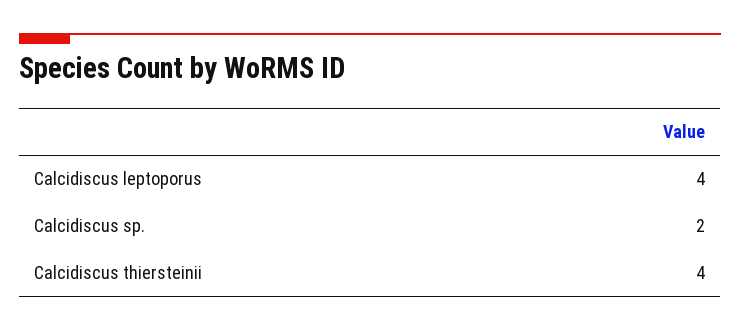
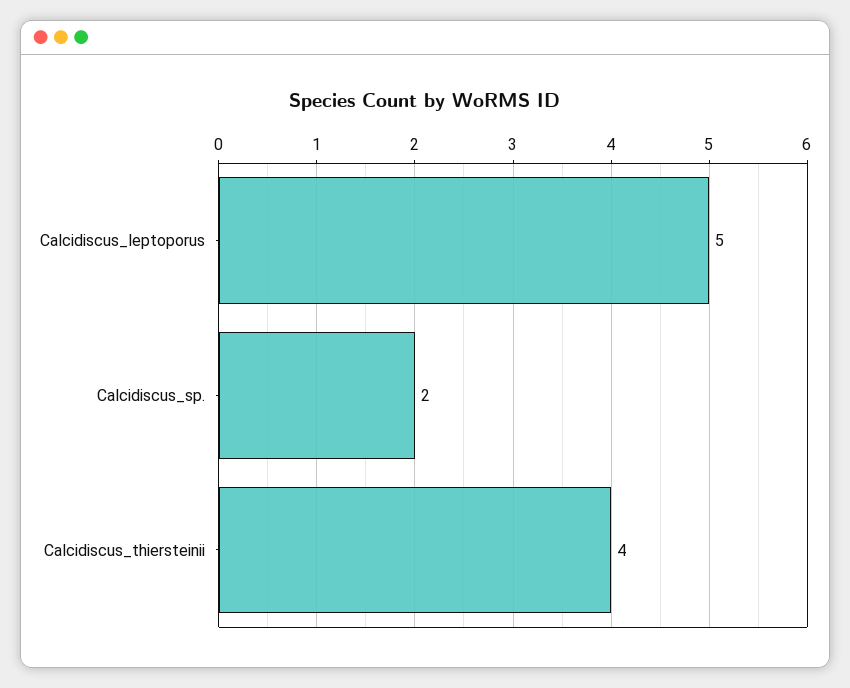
Calcidiscus leptoporus: 4 -> 5

